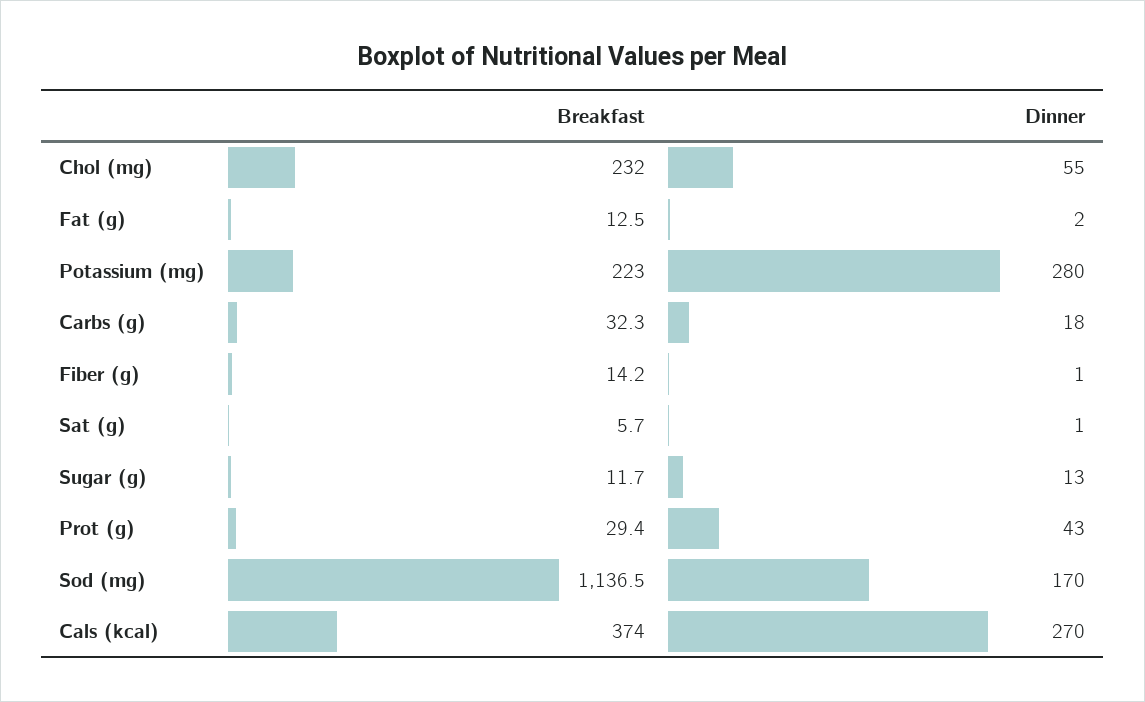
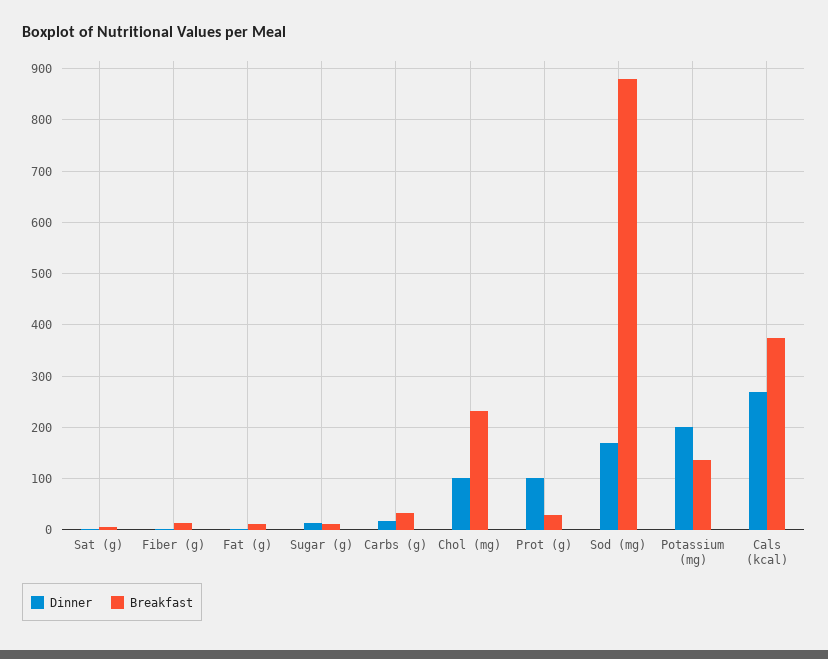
Dinner, Chol (mg): 55 -> 100
Breakfast, Potassium (mg): 223 -> 140
Dinner, Potassium (mg): 280 -> 200
Dinner, Prot (g): 43 -> 100
Breakfast, Sod (mg): 1136.5 -> 880

